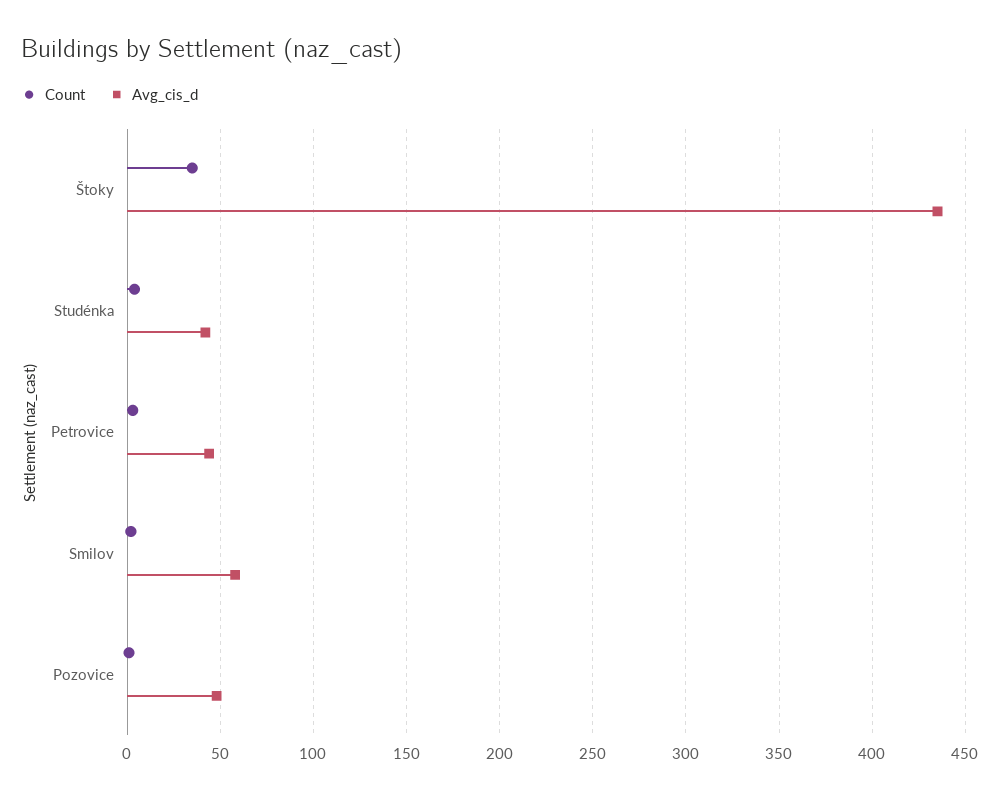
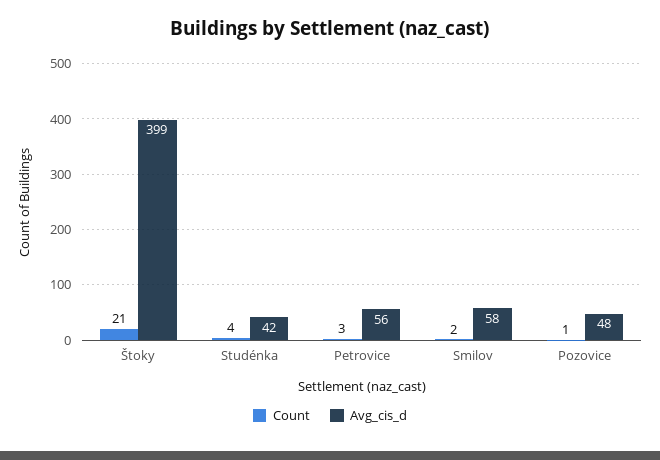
Count, Štoky: 35 -> 21
Avg_cis_d, Štoky: 435 -> 399
Avg_cis_d, Petrovice: 45 -> 56

